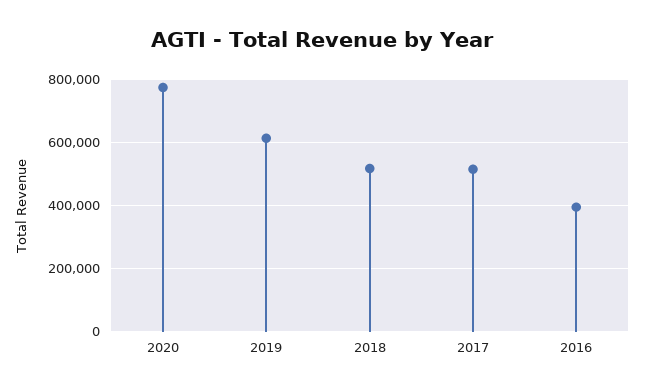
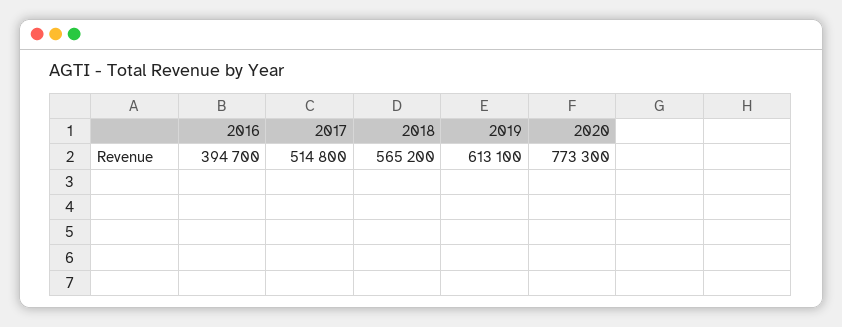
2018: 520000 -> 565200

